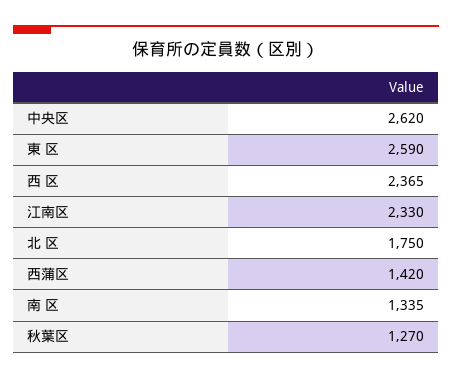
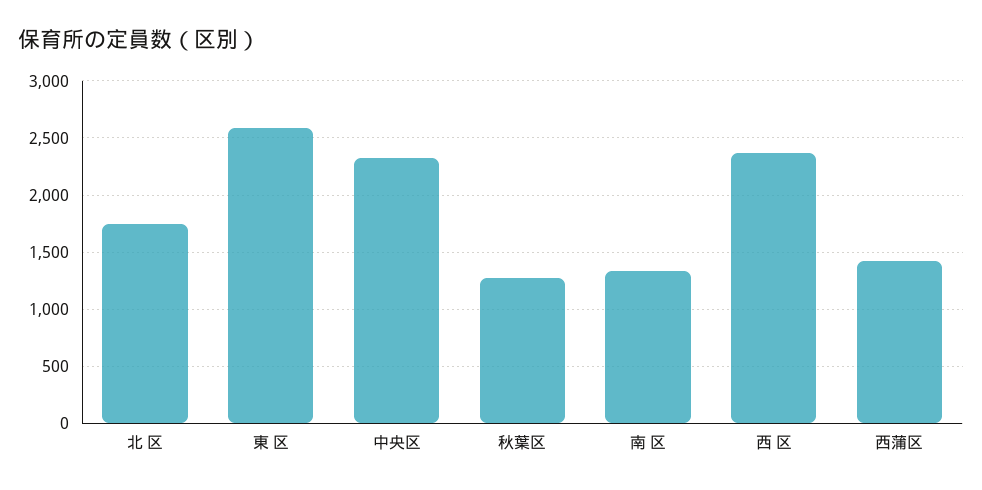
中央区: 2620 -> 2300
江南区: 2330 -> none

